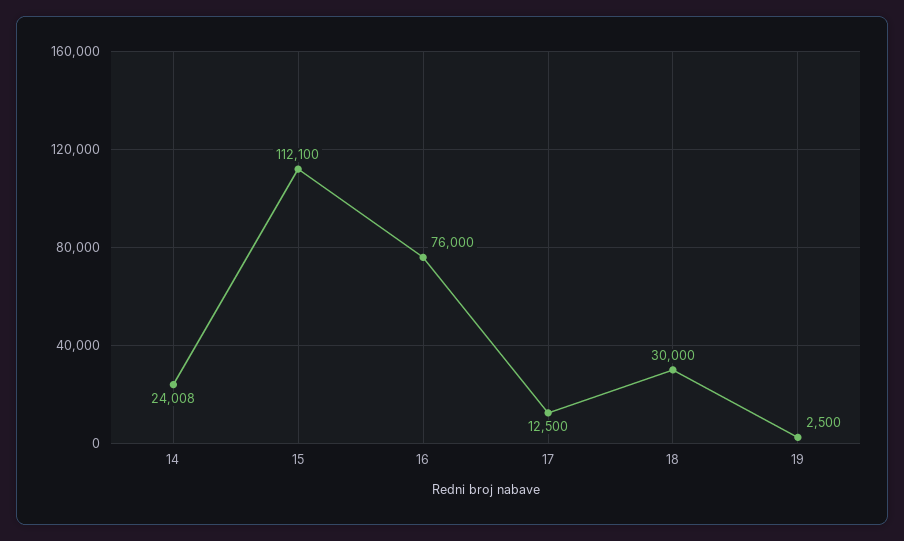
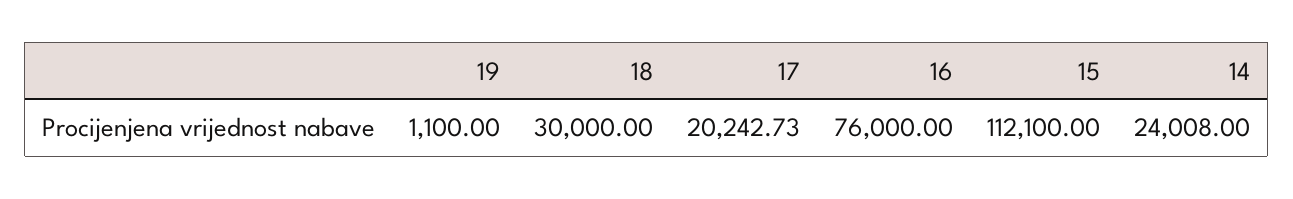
17: 12500 -> 20242.73
19: 2500 -> 1100

